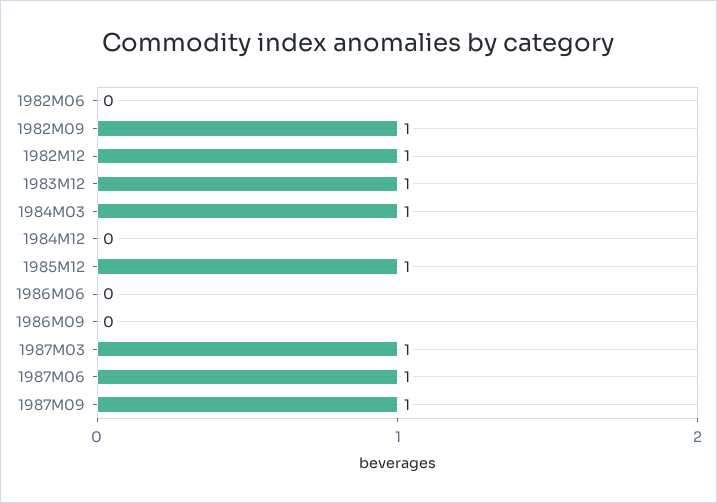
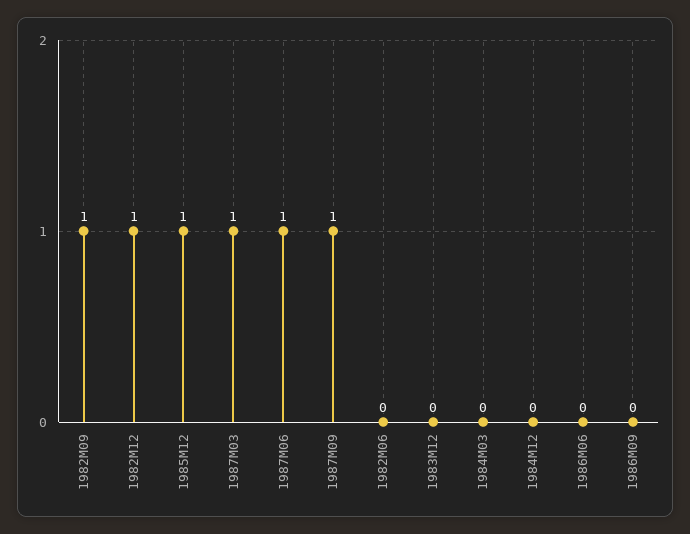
1983M12: 1 -> 0
1984M03: 1 -> 0

